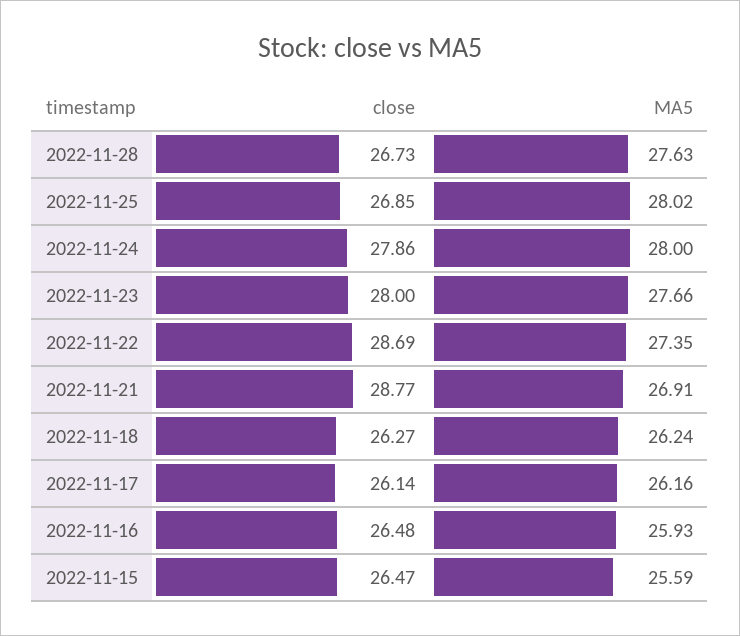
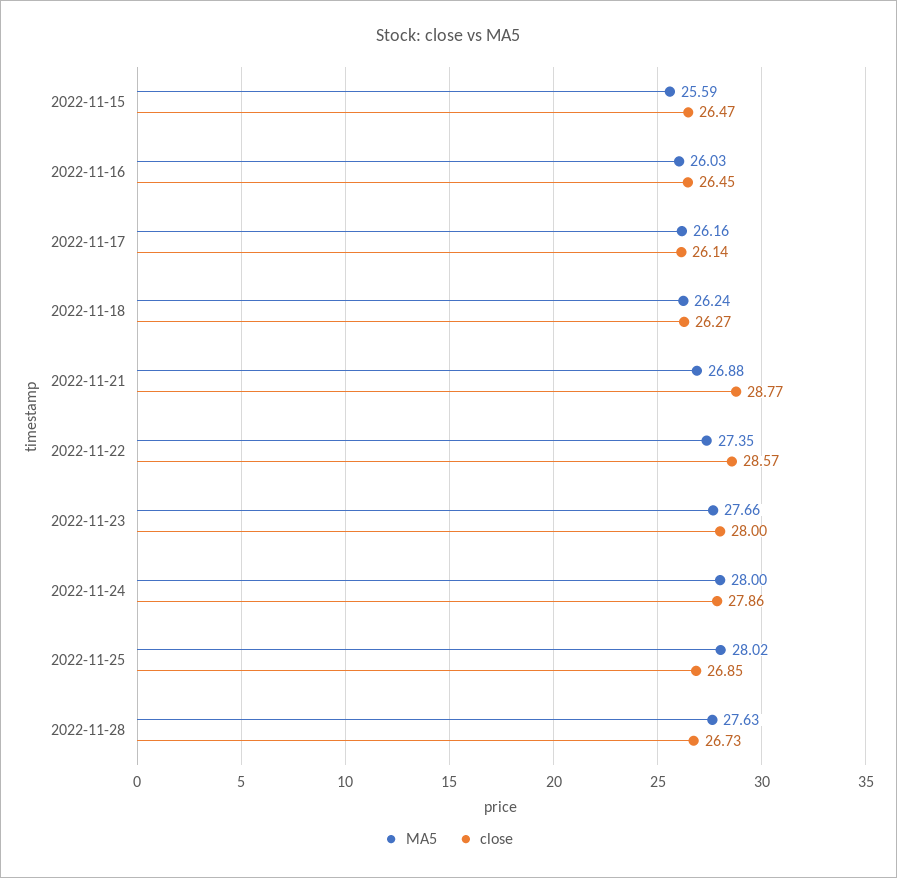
close, 2022-11-22: 28.69 -> 28.57
MA5, 2022-11-21: 26.91 -> 26.88
close, 2022-11-16: 26.48 -> 26.45
MA5, 2022-11-16: 25.93 -> 26.03

